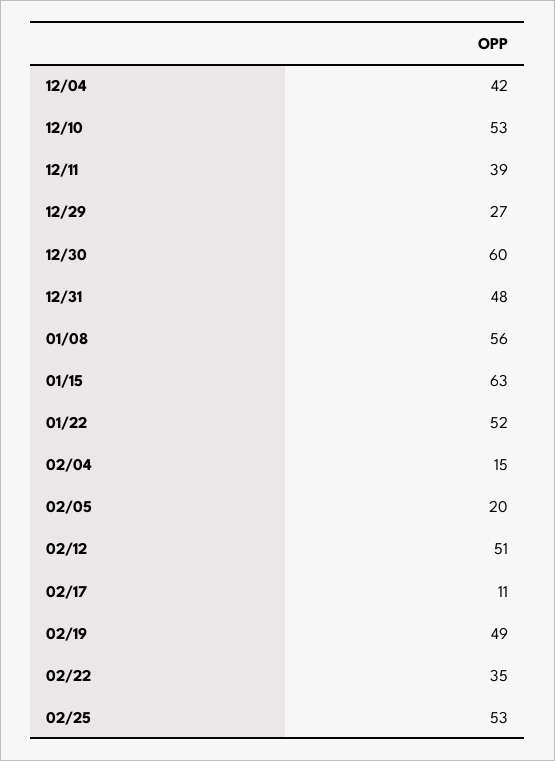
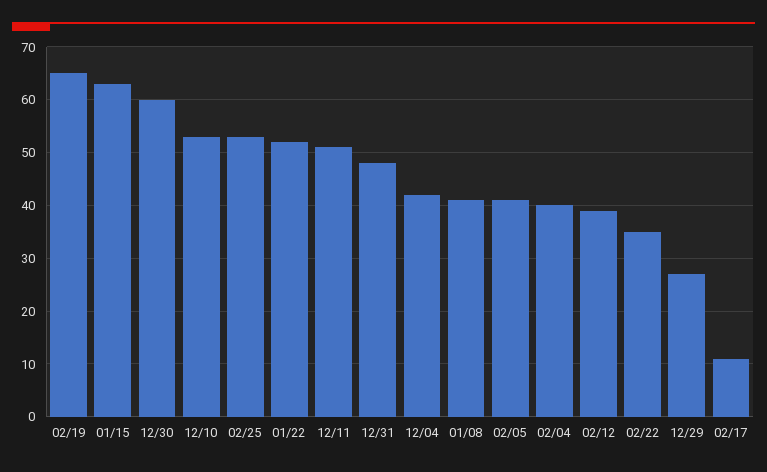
12/11: 39 -> 50
01/08: 56 -> 40
02/04: 15 -> 40
02/05: 20 -> 40
02/12: 51 -> 40
02/19: 49 -> 65

